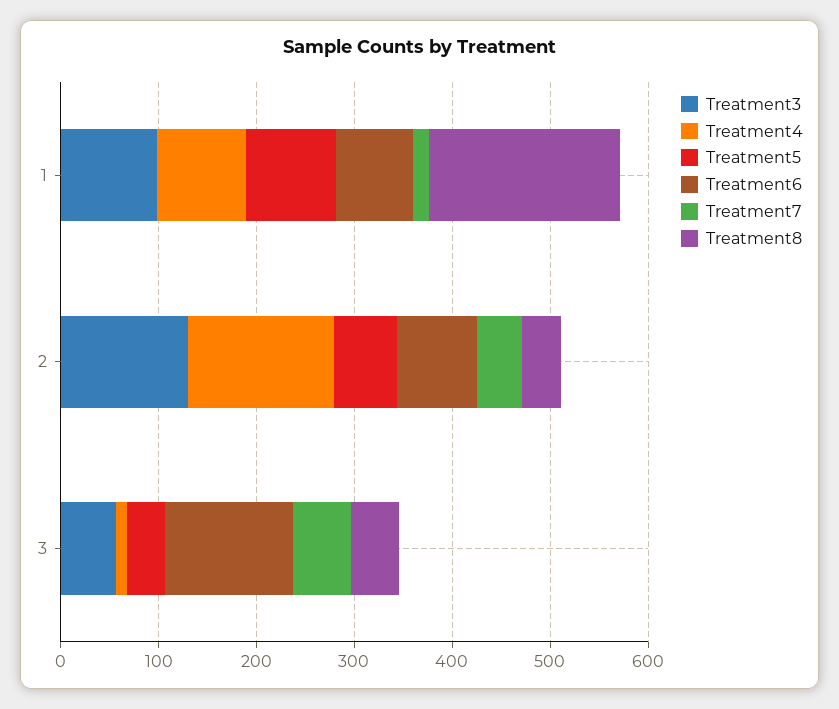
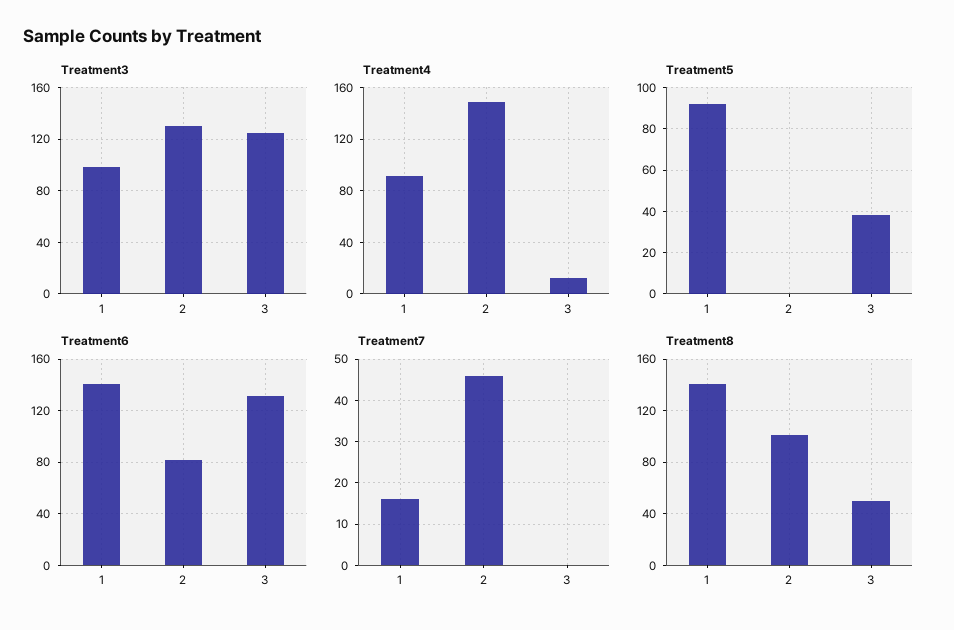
Treatment6, 1: 80 -> 140
Treatment8, 1: 200 -> 140
Treatment5, 2: 60 -> 0
Treatment8, 2: 40 -> 100
Treatment3, 3: 60 -> 125
Treatment7, 3: 60 -> 0

